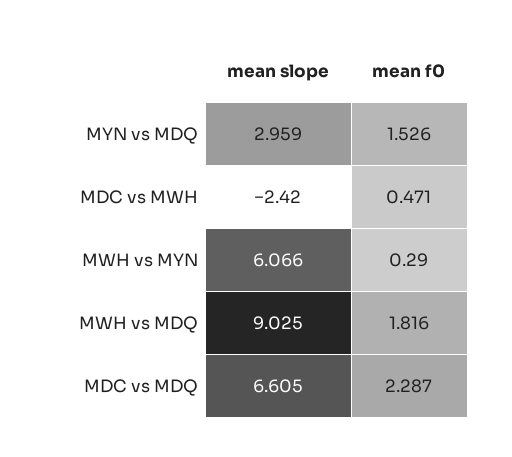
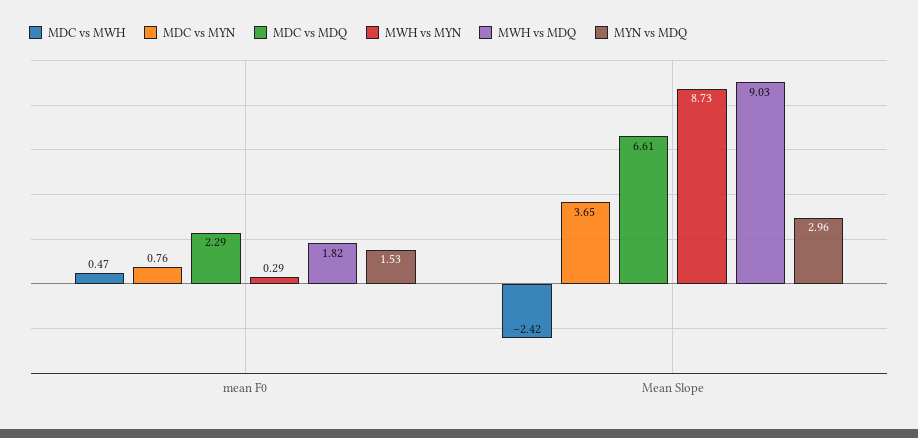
MWH vs MYN, mean slope: 6.066 -> 8.73
MDC vs MYN, mean f0: none -> 0.76
MDC vs MYN, mean slope: none -> 3.65

